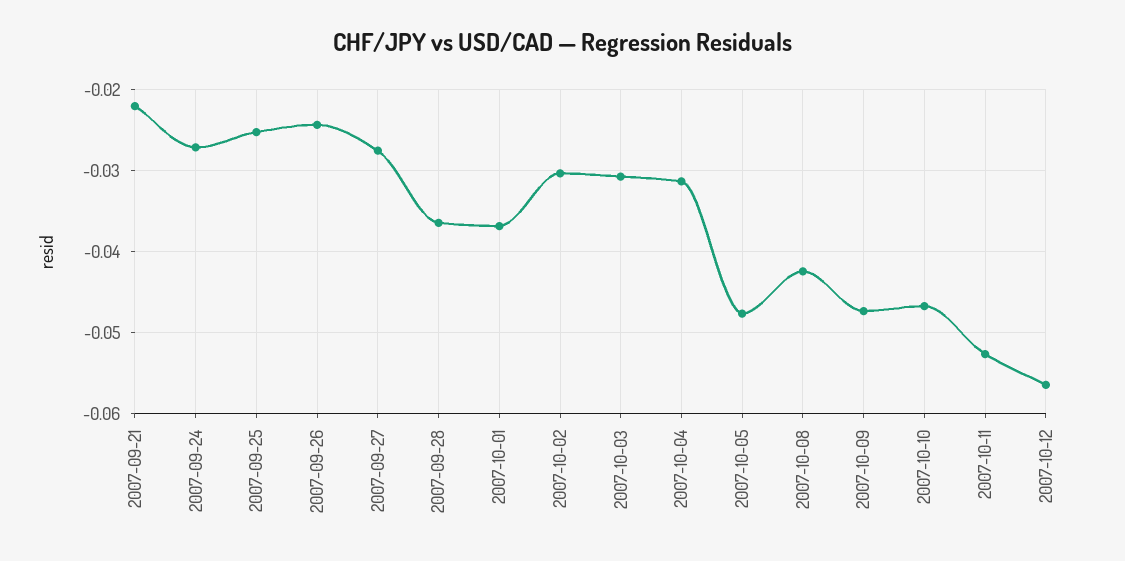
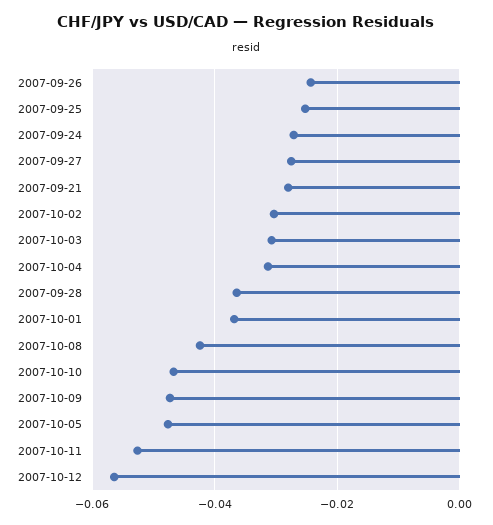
2007-09-21: -0.022 -> -0.028

